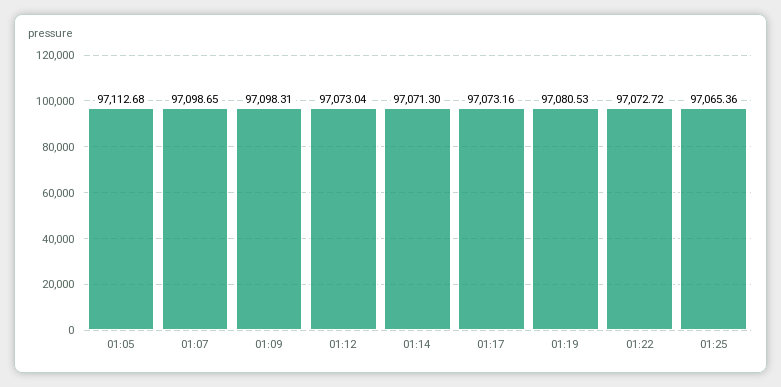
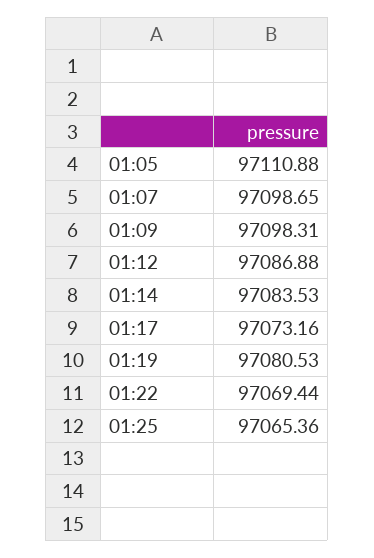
01:05: 97112.68 -> 97110.88
01:12: 97073.04 -> 97086.88
01:14: 97071.3 -> 97083.53
01:22: 97072.72 -> 97069.44

